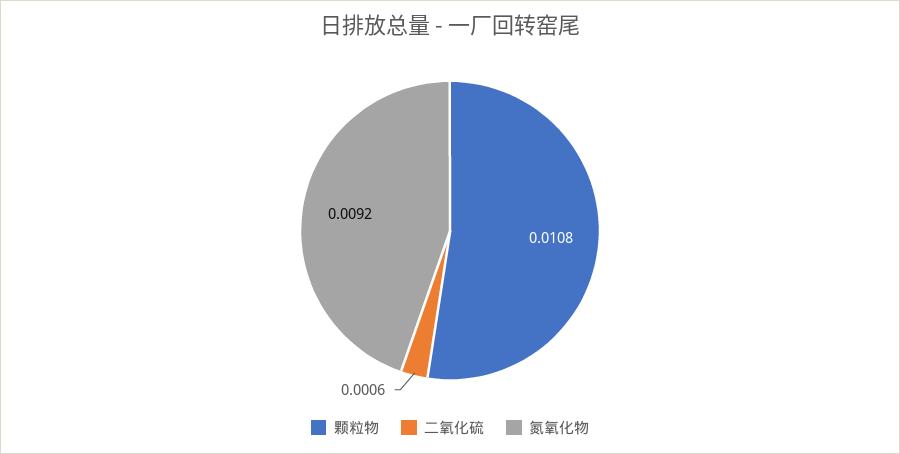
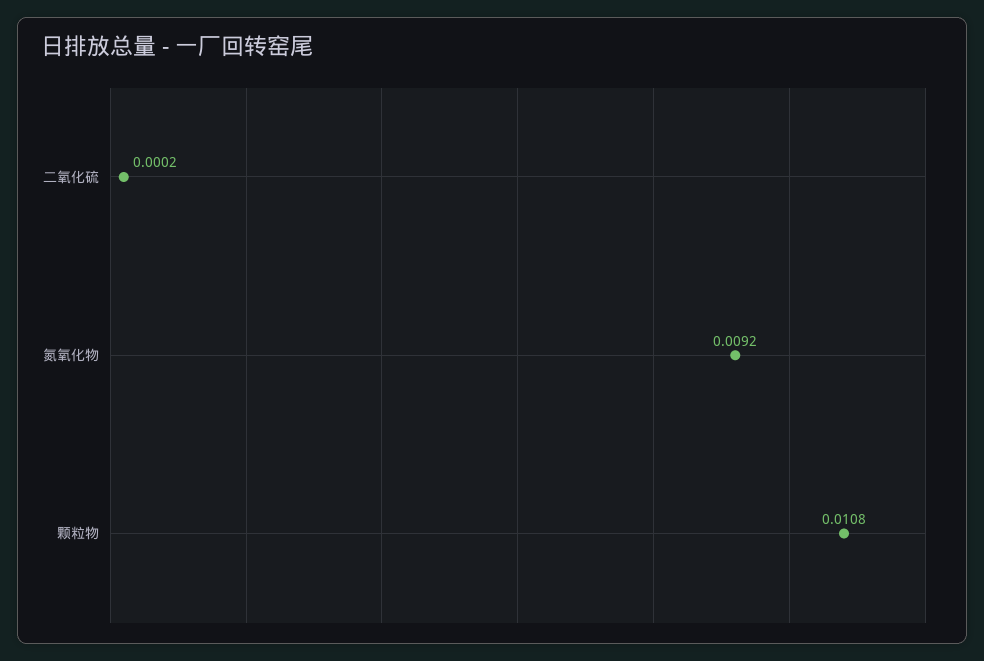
二氧化硫: 0.0006 -> 0.0002

